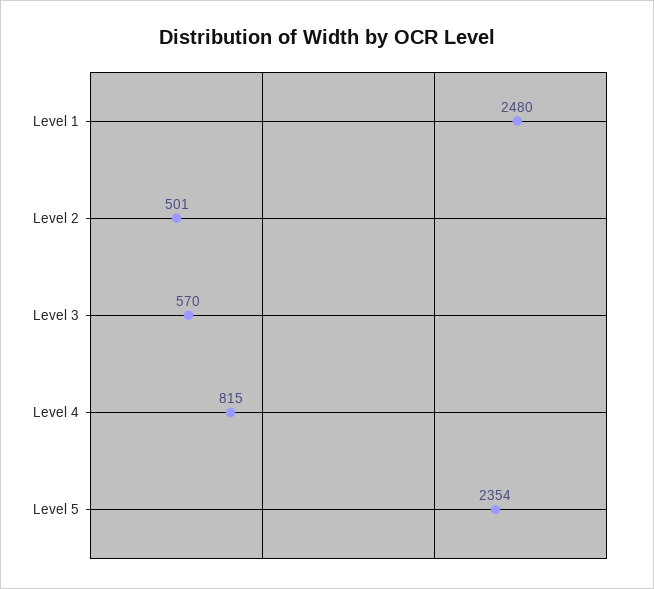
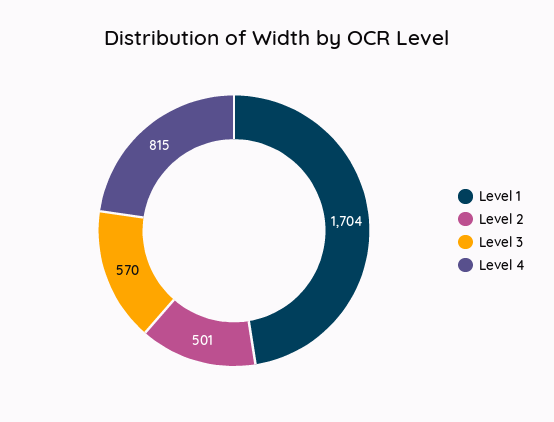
Level 1: 2480 -> 1704
Level 5: 2354 -> none

